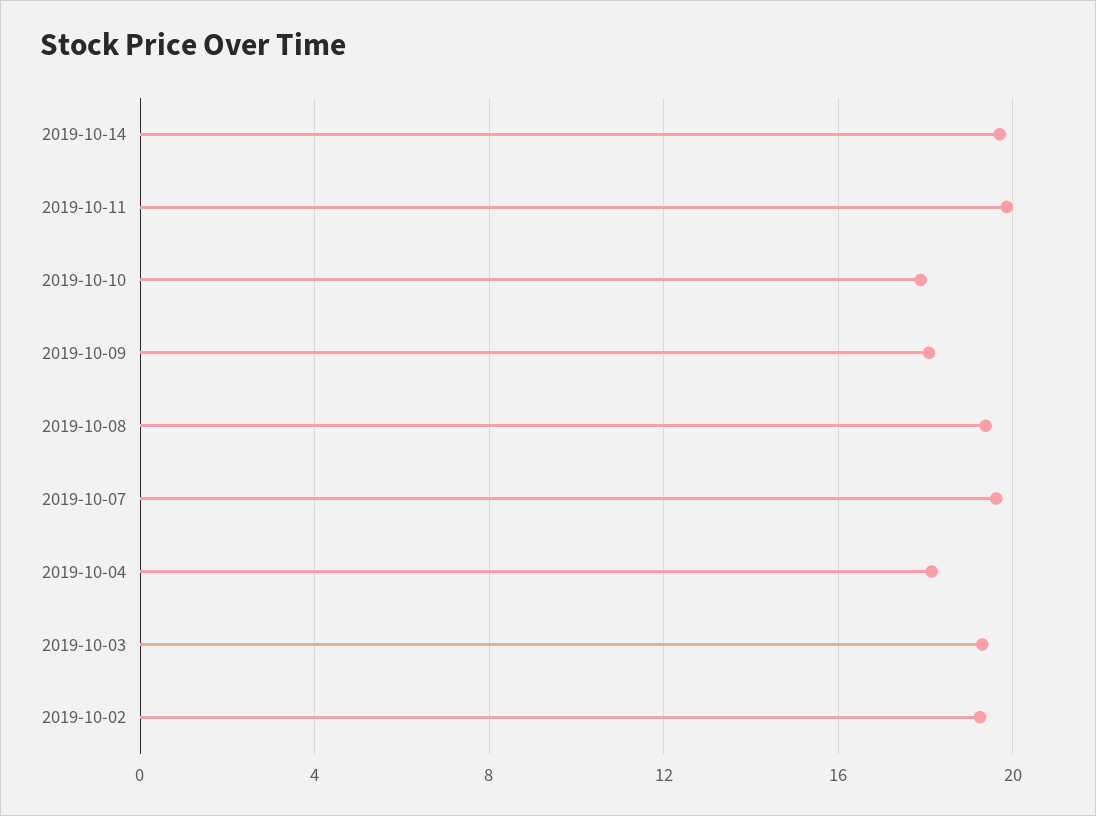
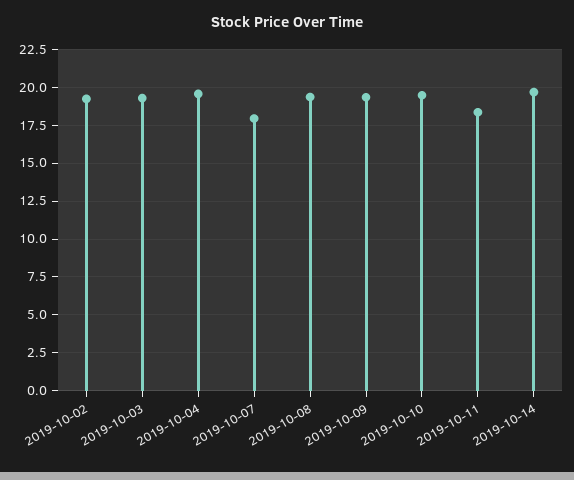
2019-10-11: 20 -> 18.5
2019-10-10: 18 -> 19.5
2019-10-09: 18 -> 19.5
2019-10-07: 19.5 -> 18
2019-10-04: 18 -> 19.5

